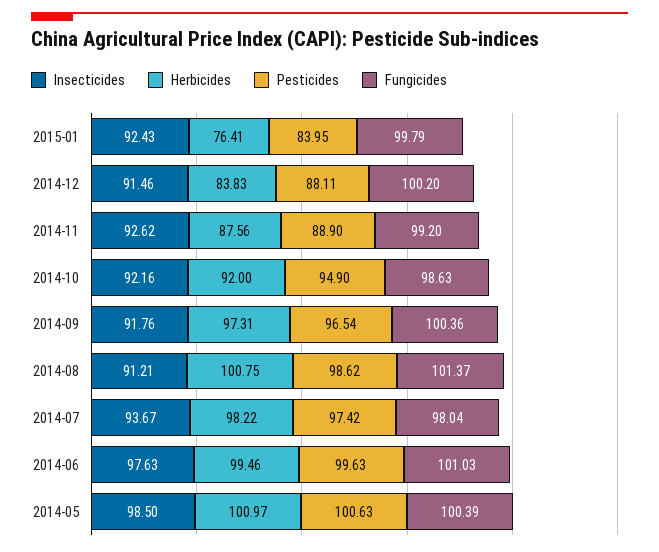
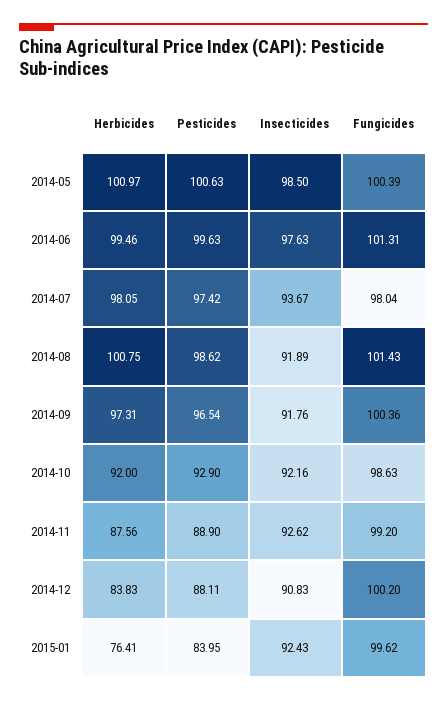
Fungicides, 2015-01: 99.79 -> 99.62
Insecticides, 2014-12: 91.46 -> 90.83
Pesticides, 2014-10: 94.9 -> 92.9
Insecticides, 2014-08: 91.21 -> 91.89
Fungicides, 2014-08: 101.37 -> 101.43
Herbicides, 2014-07: 98.22 -> 98.05
Fungicides, 2014-06: 101.03 -> 101.31

